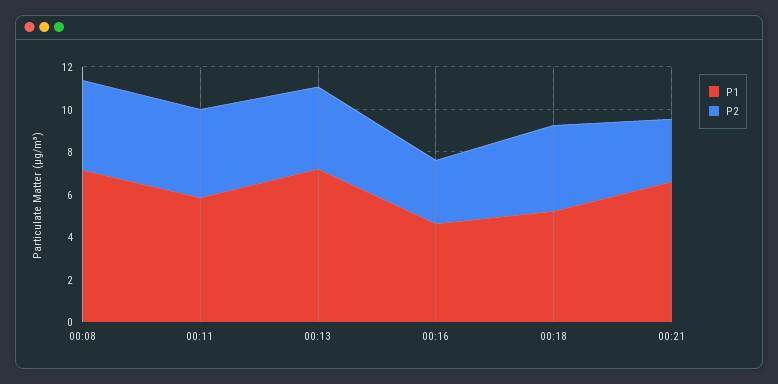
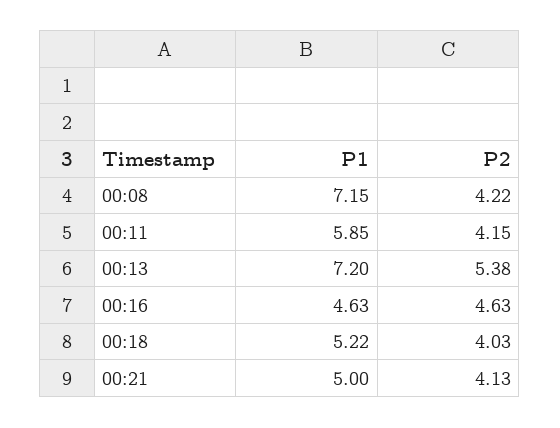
P2, 00:13: 4 -> 5.38
P2, 00:16: 3 -> 4.63
P1, 00:21: 6.5 -> 5
P2, 00:21: 3 -> 4.13

